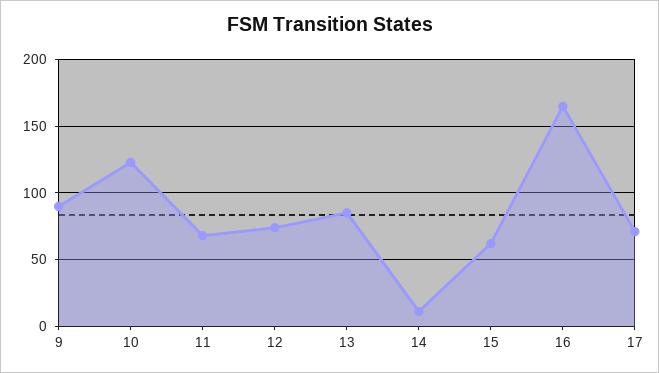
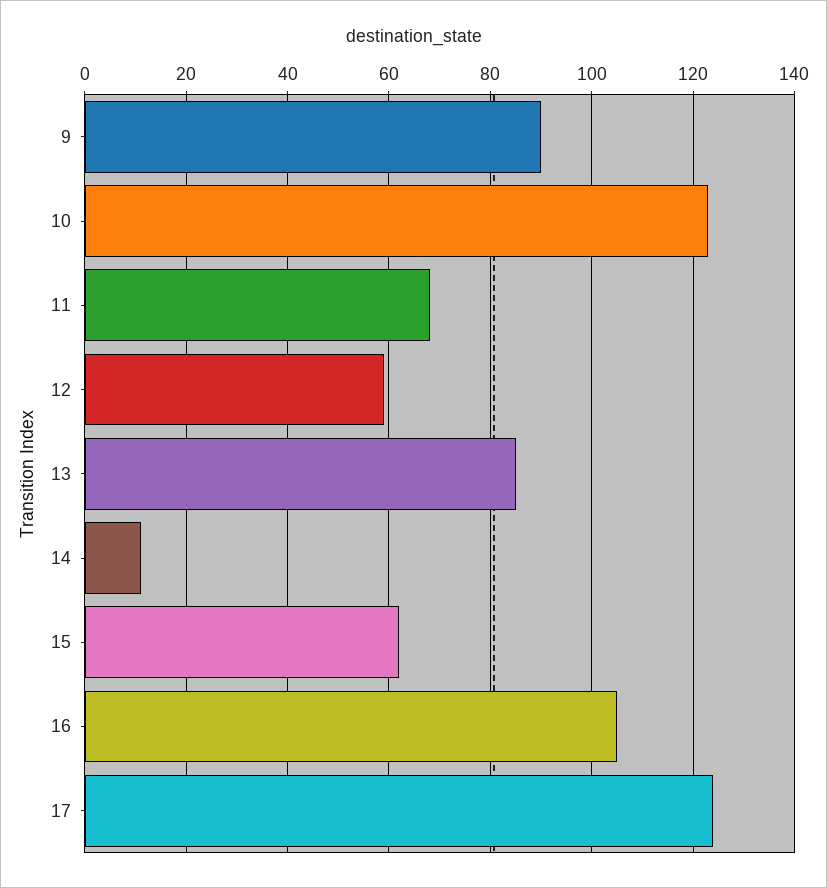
12: 75 -> 60
16: 165 -> 105
17: 70 -> 125

